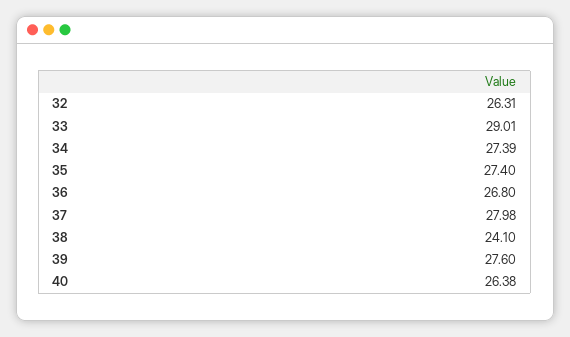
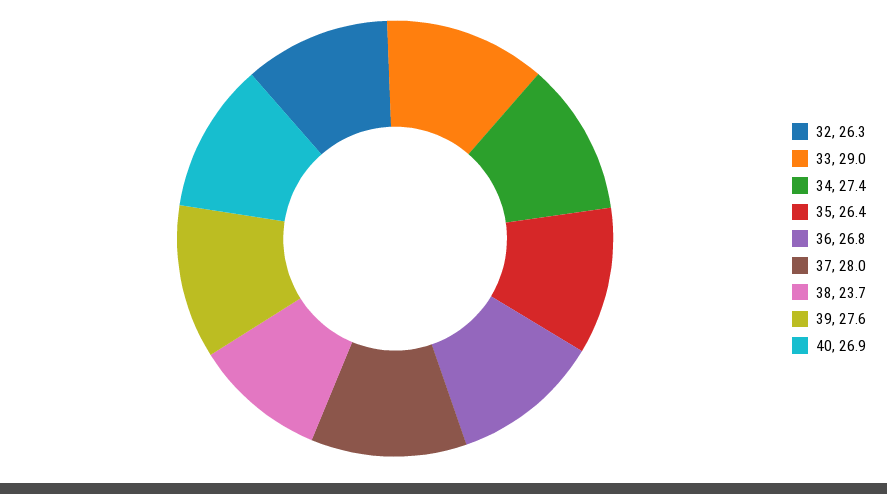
35: 27.4 -> 26.4
38: 24.1 -> 23.7
40: 26.38 -> 26.9

